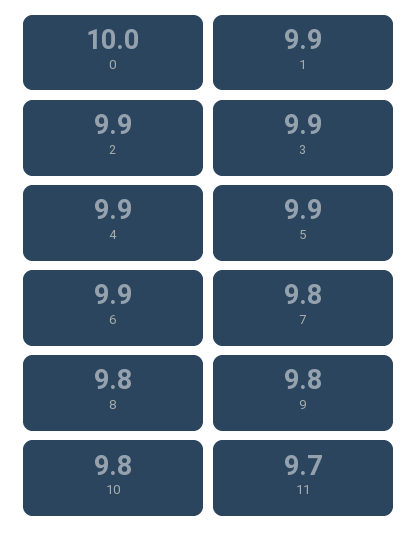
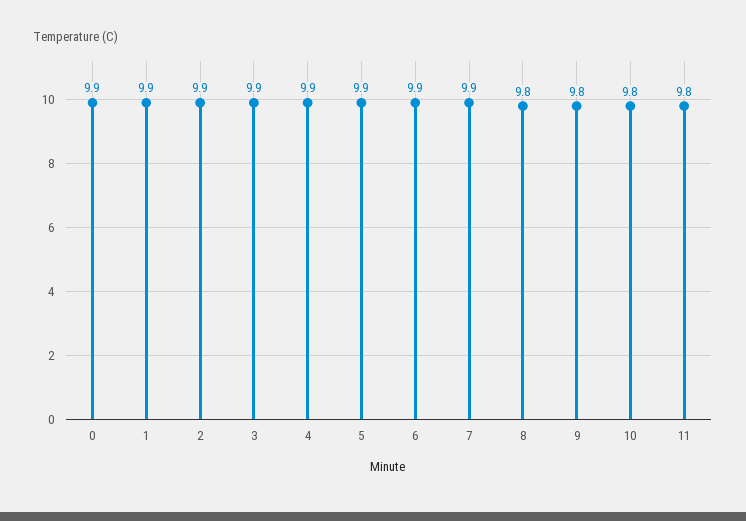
0: 10 -> 9.9
7: 9.8 -> 9.9
11: 9.7 -> 9.8

